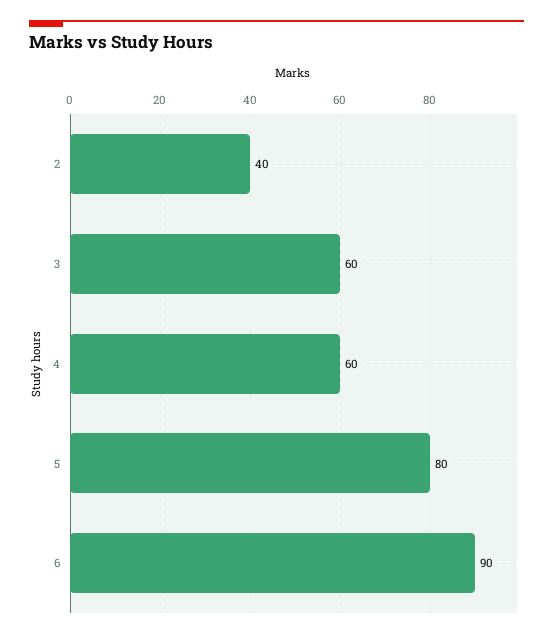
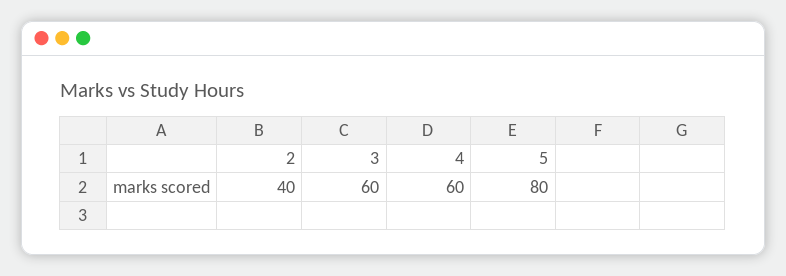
6: 90 -> none

